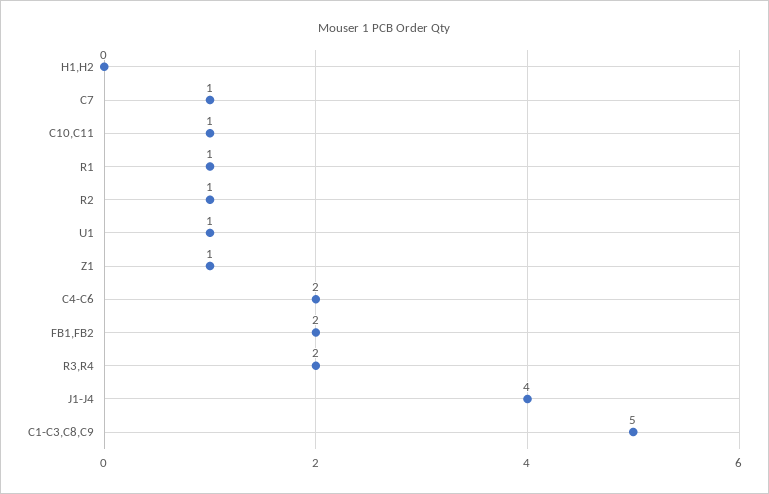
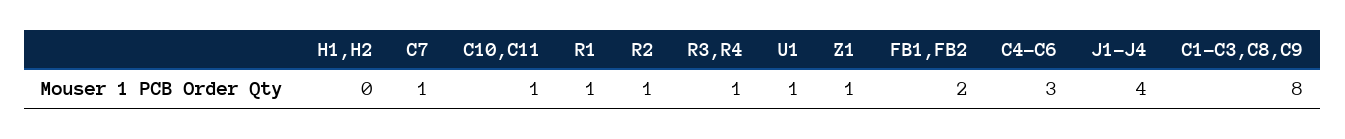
C4-C6: 2 -> 3
R3,R4: 2 -> 1
C1-C3,C8,C9: 5 -> 8

